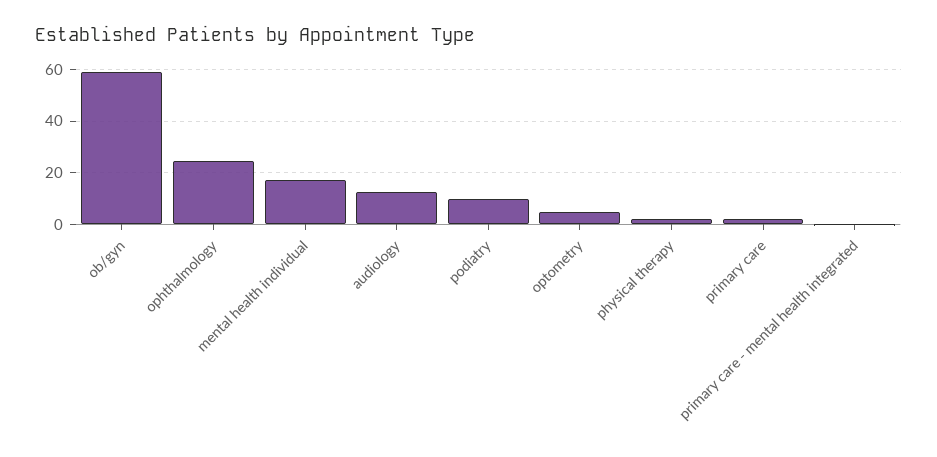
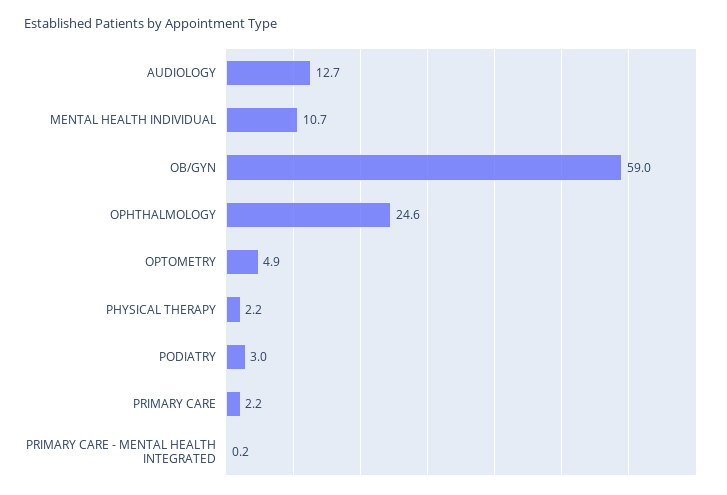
mental health individual: 17.5 -> 10.7
podiatry: 10 -> 3

